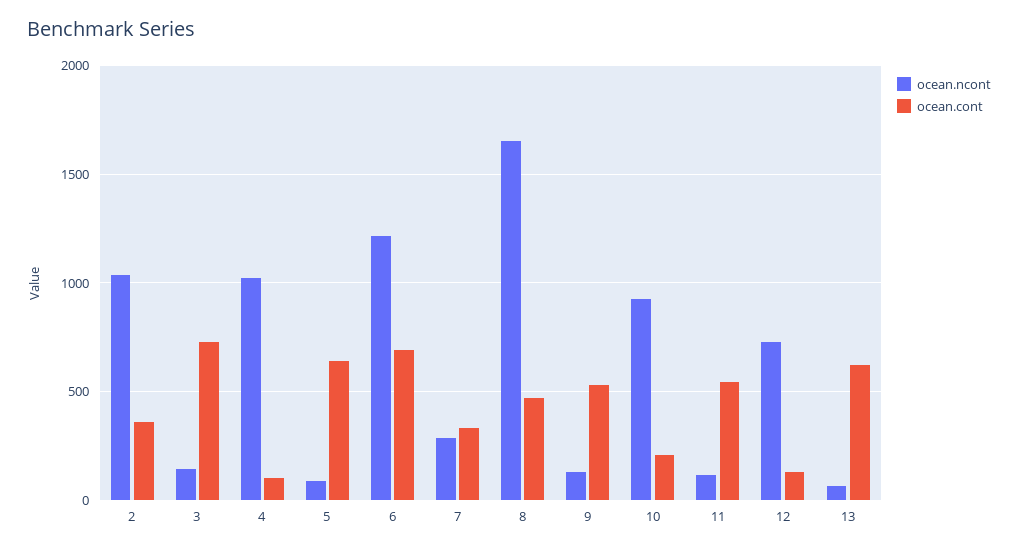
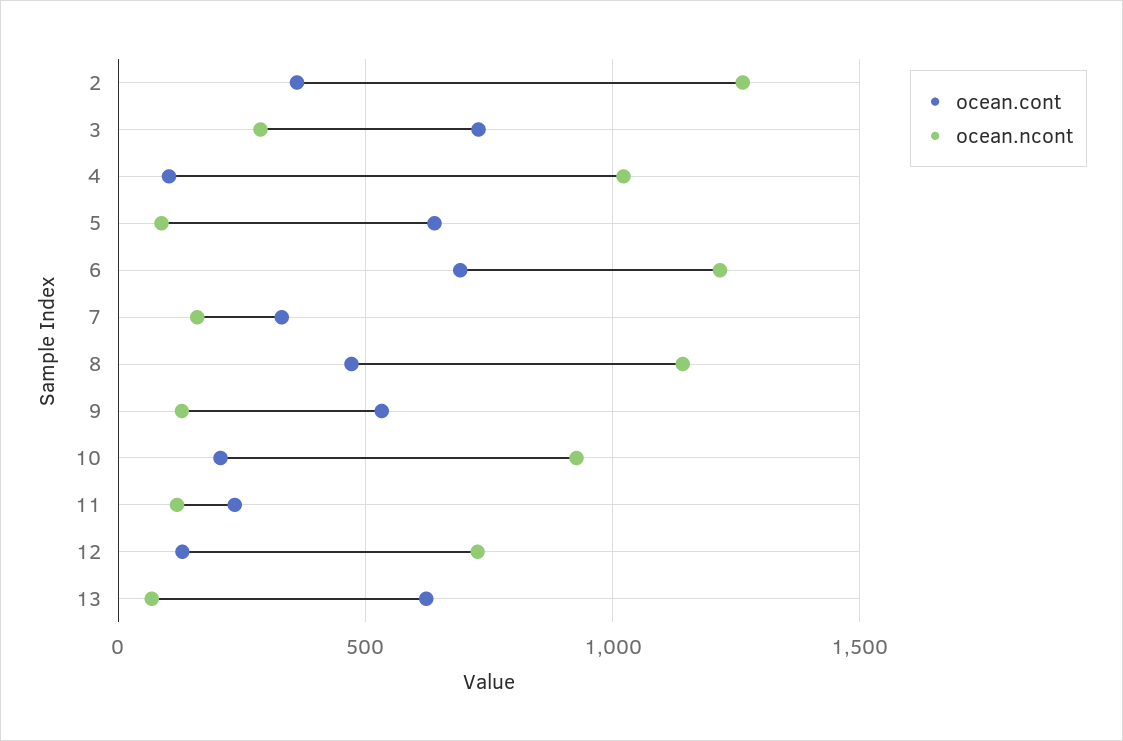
ocean.ncont, 2: 1050 -> 1250
ocean.ncont, 3: 150 -> 300
ocean.ncont, 7: 300 -> 150
ocean.ncont, 8: 1650 -> 1150
ocean.cont, 11: 550 -> 250

